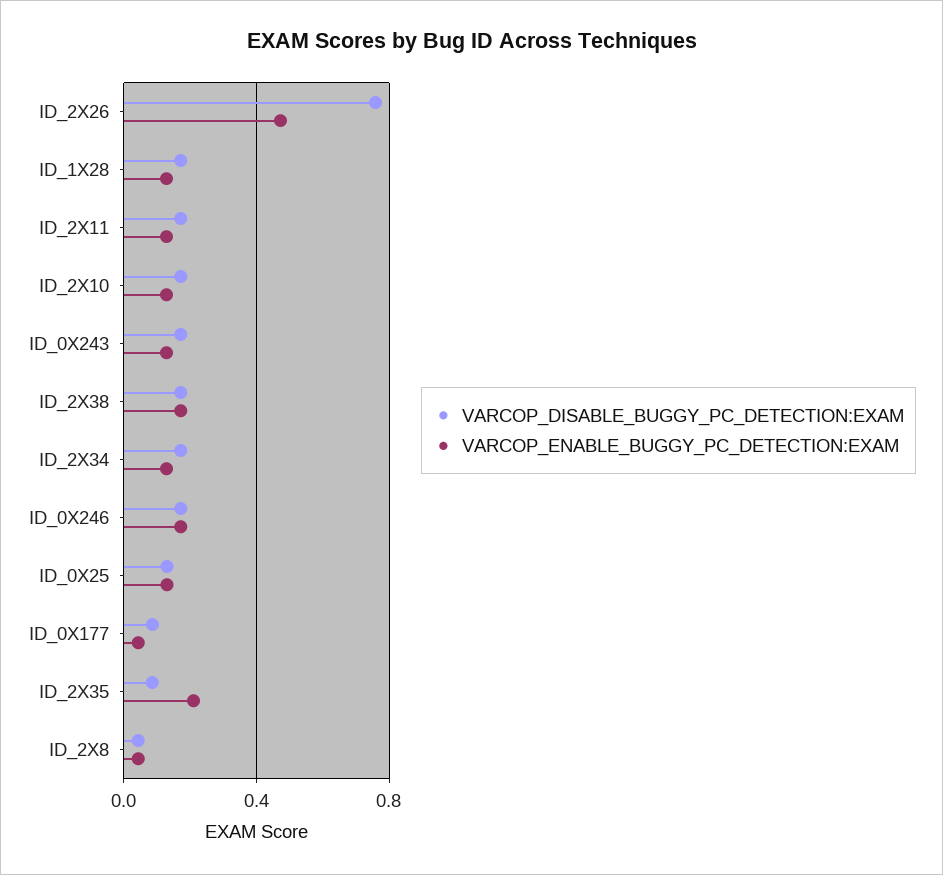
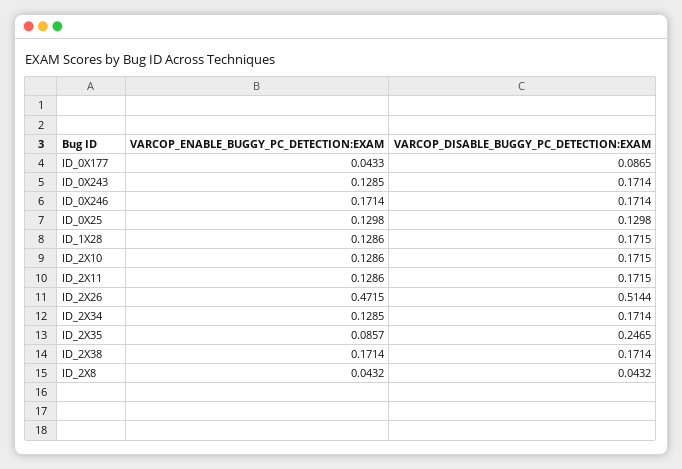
VARCOP_DISABLE_BUGGY_PC_DETECTION:EXAM, ID_2X26: 0.75 -> 0.5144
VARCOP_DISABLE_BUGGY_PC_DETECTION:EXAM, ID_2X35: 0.1 -> 0.2465
VARCOP_ENABLE_BUGGY_PC_DETECTION:EXAM, ID_2X35: 0.2 -> 0.0857

